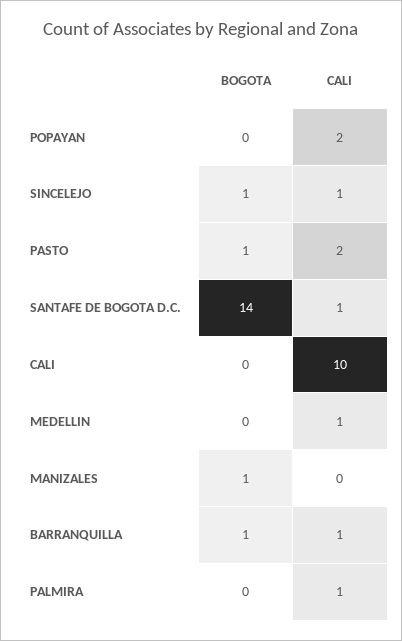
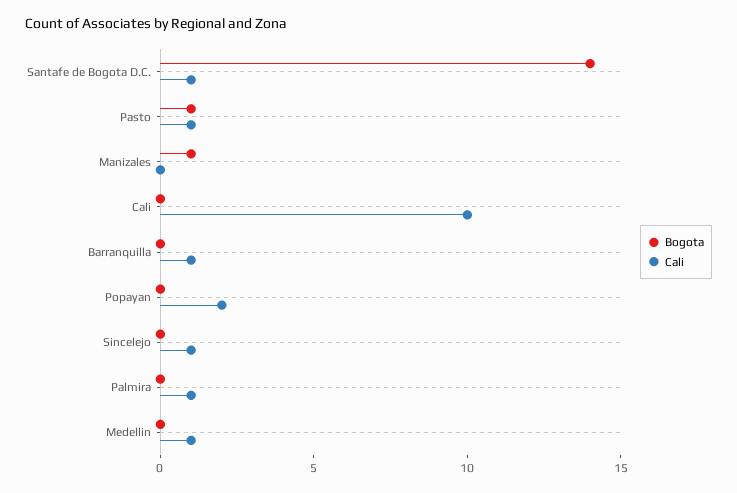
BOGOTA, SINCELEJO: 1 -> 0
CALI, PASTO: 2 -> 1
BOGOTA, BARRANQUILLA: 1 -> 0

